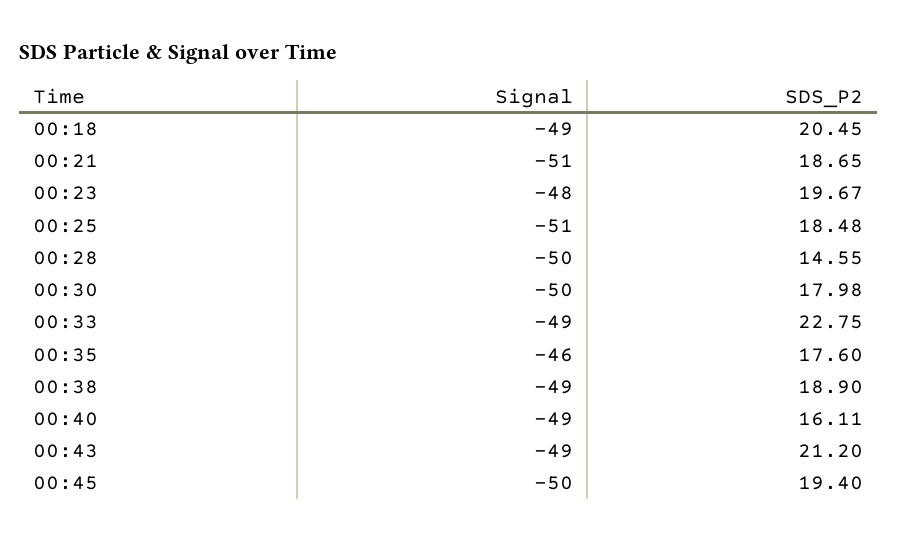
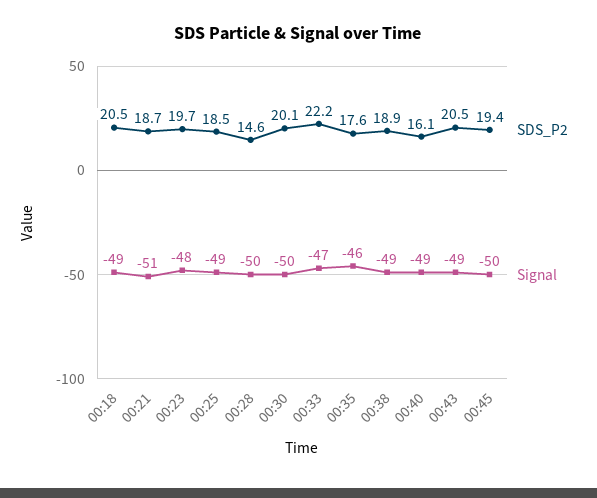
Signal, 00:25: -51 -> -49
SDS_P2, 00:30: 17.98 -> 20.1
Signal, 00:33: -49 -> -47
SDS_P2, 00:33: 22.75 -> 22.2
SDS_P2, 00:43: 21.2 -> 20.5

